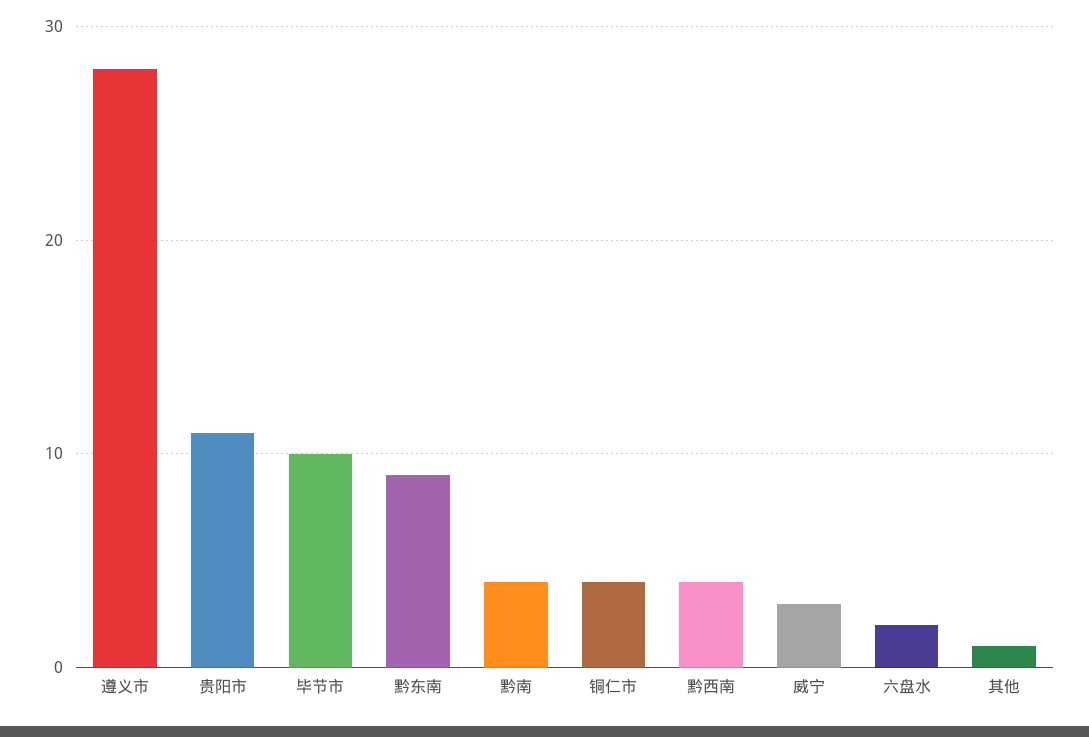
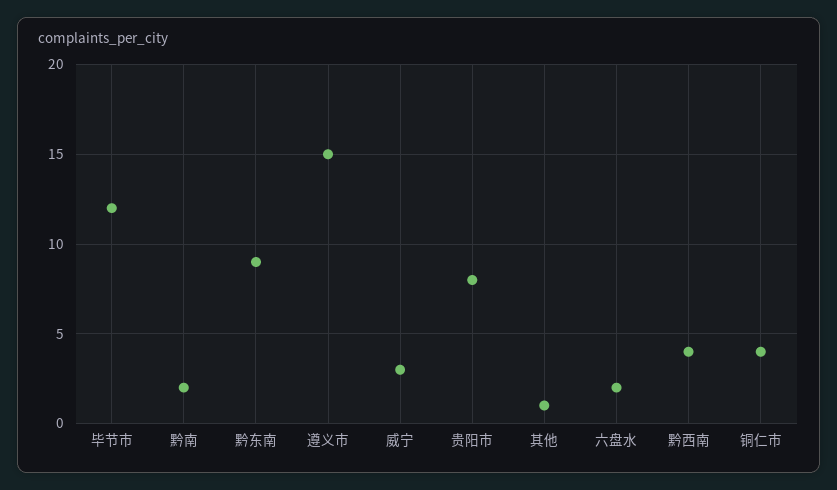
遵义市: 28 -> 15
贵阳市: 11 -> 8
毕节市: 10 -> 12
黔南: 4 -> 2

